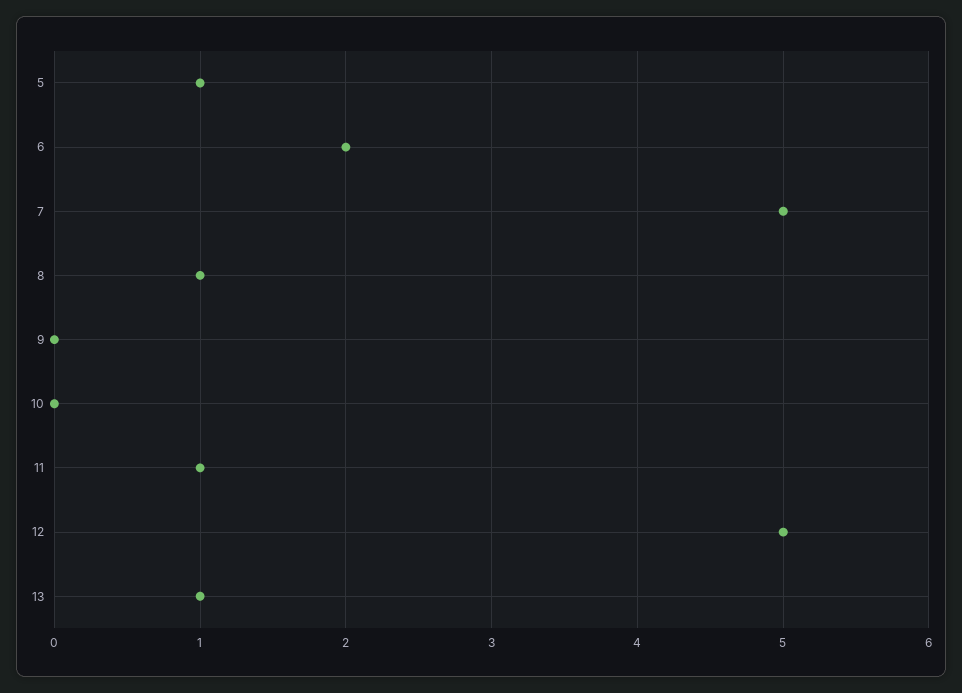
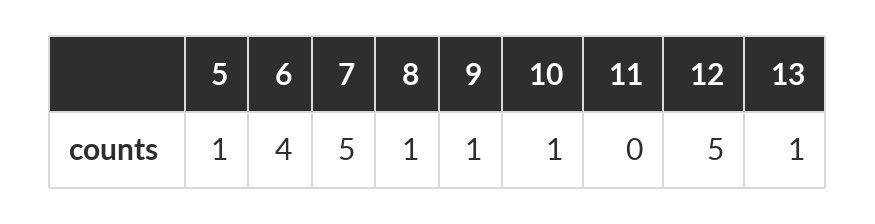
6: 2 -> 4
9: 0 -> 1
10: 0 -> 1
11: 1 -> 0

